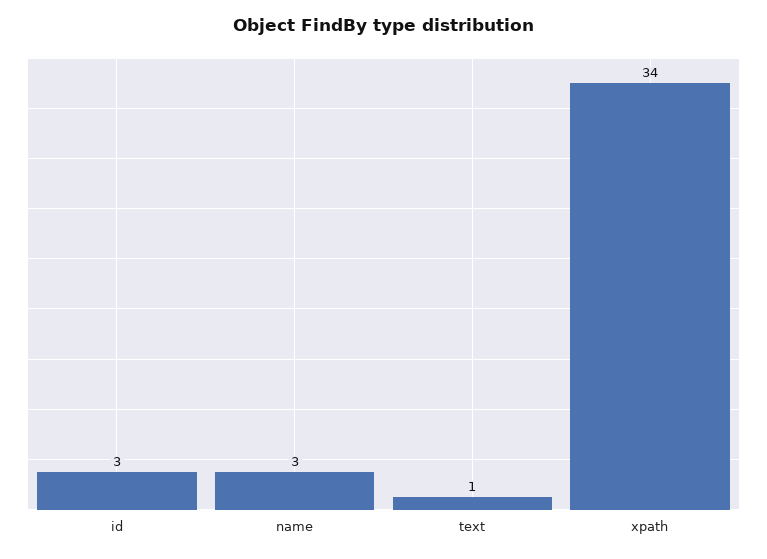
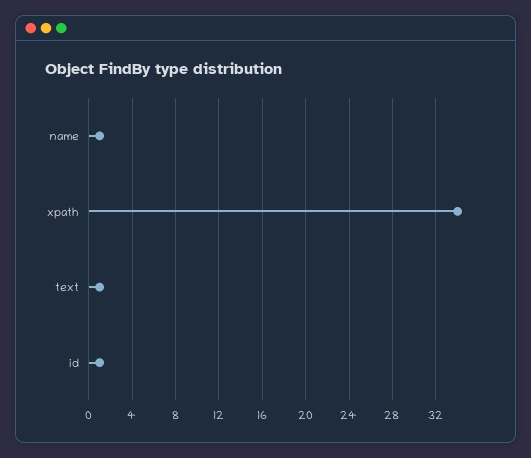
id: 3 -> 1
name: 3 -> 1

